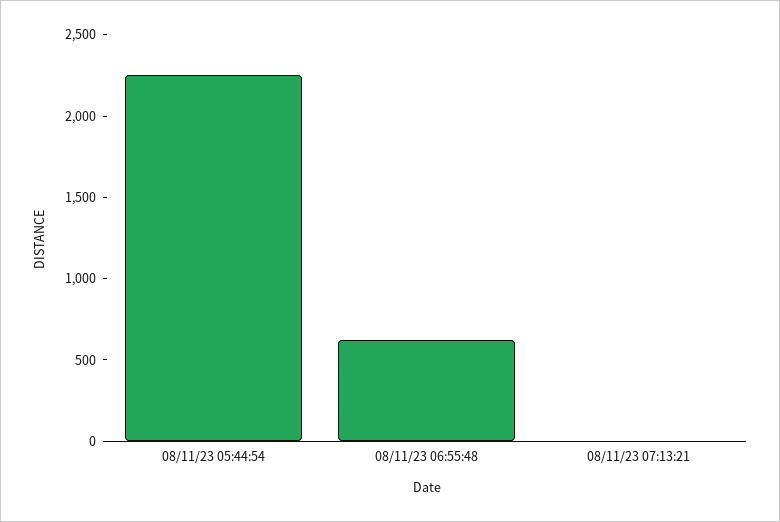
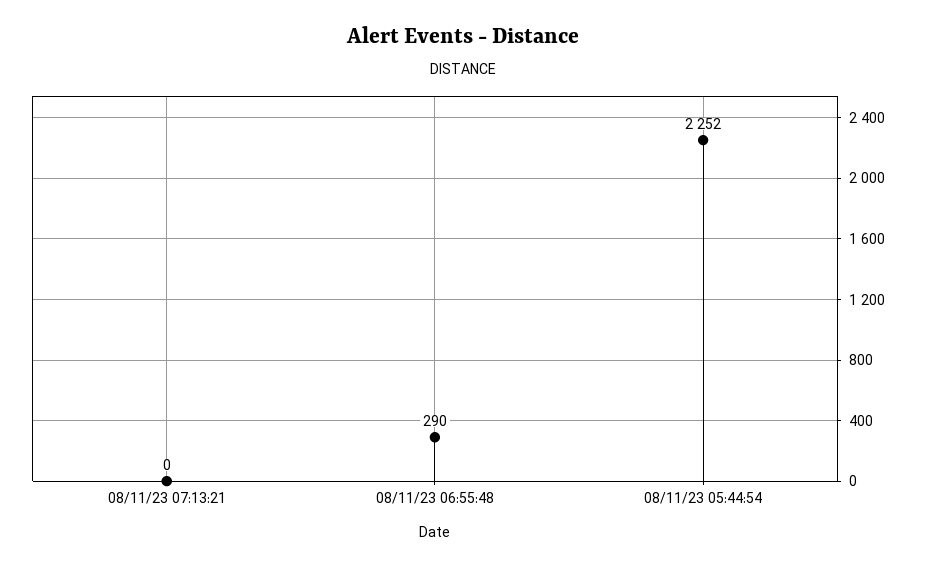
08/11/23 06:55:48: 600 -> 290

